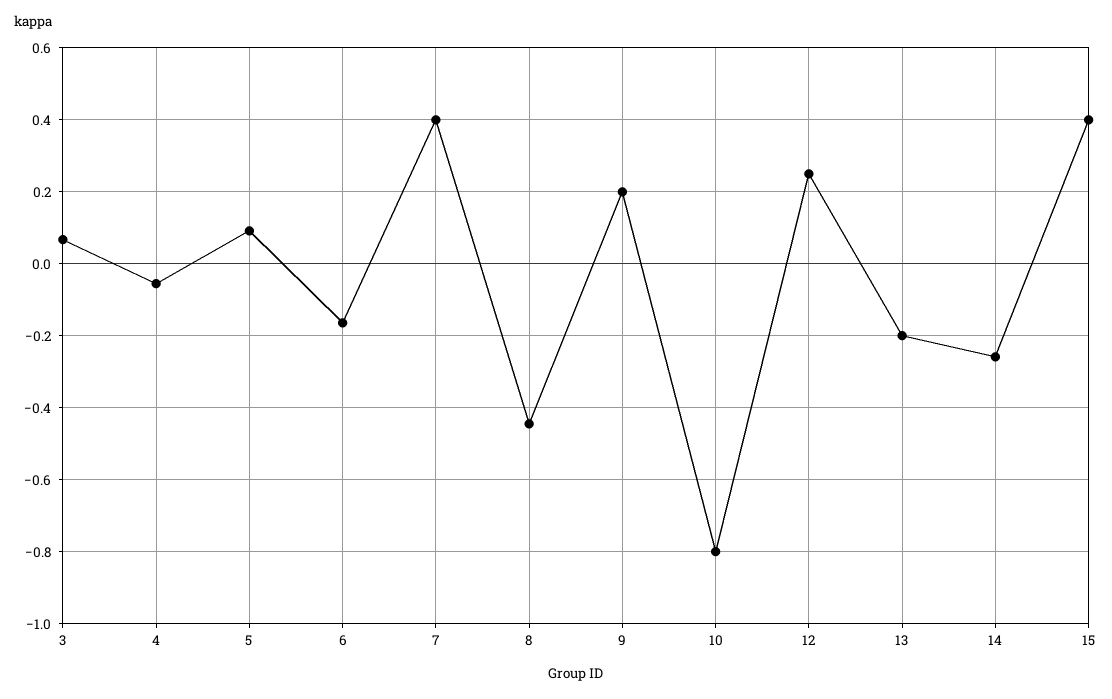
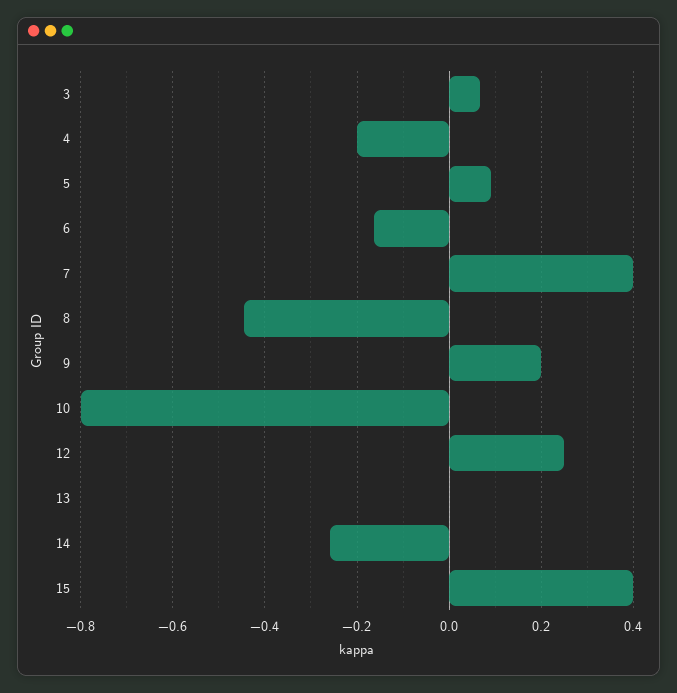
4: -0.06 -> -0.2
13: -0.2 -> 0

